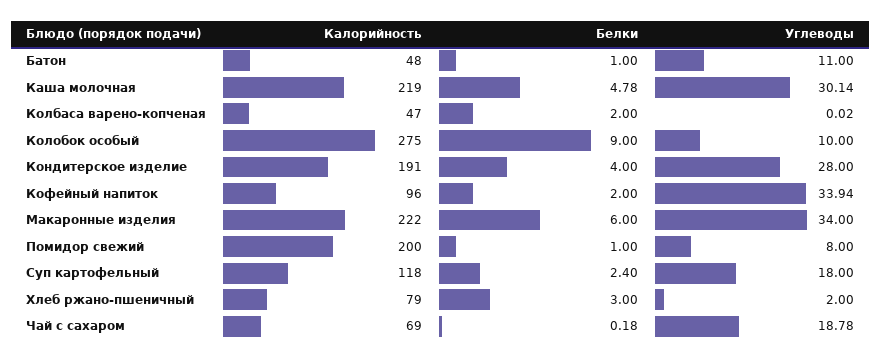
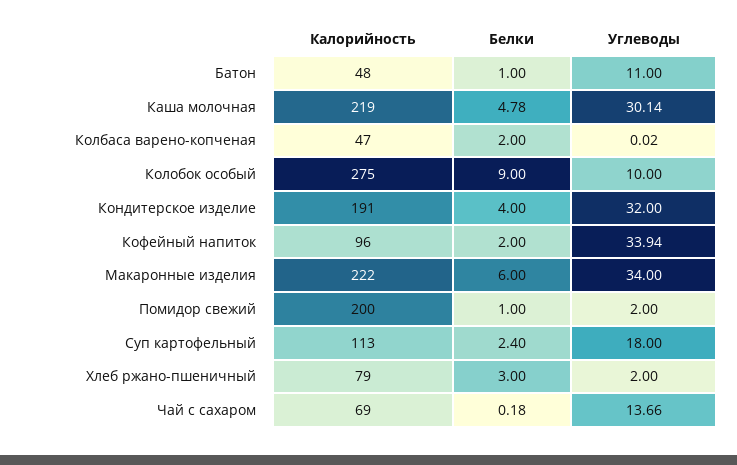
Углеводы, Кондитерское изделие: 28 -> 32
Углеводы, Помидор свежий: 8 -> 2
Калорийность, Суп картофельный: 118 -> 113
Углеводы, Чай с сахаром: 18.78 -> 13.66

